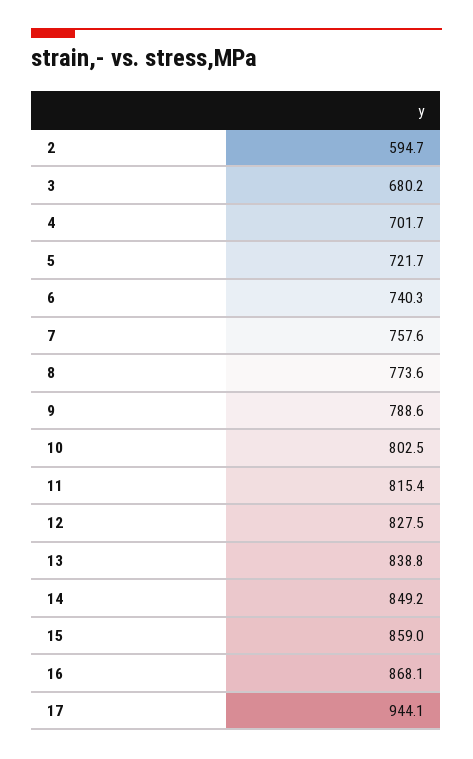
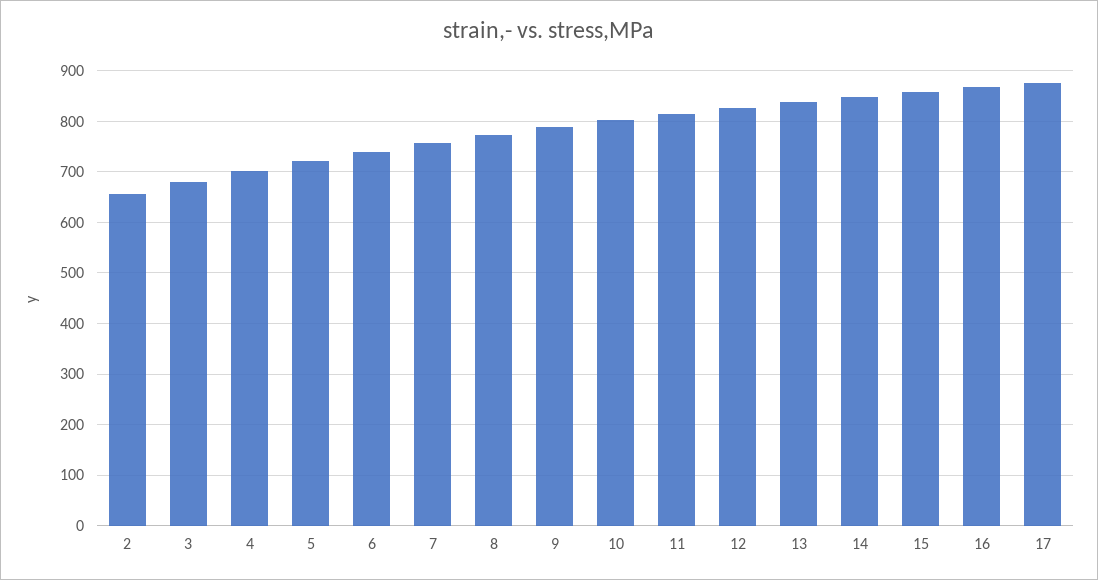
2: 594.7 -> 660
17: 944.1 -> 880

